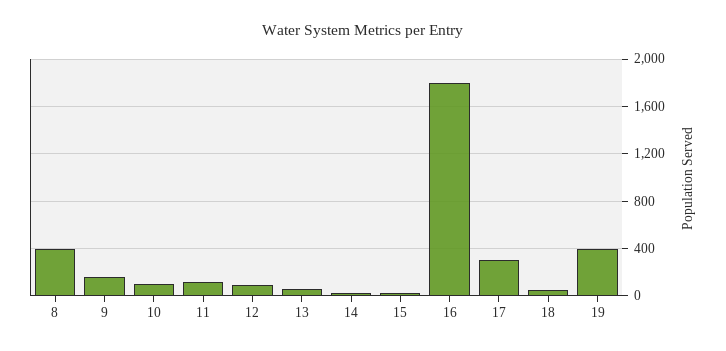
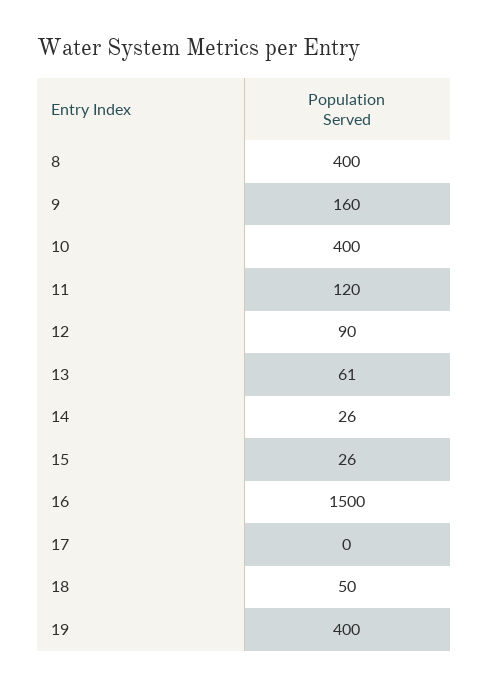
10: 100 -> 400
16: 1800 -> 1500
17: 300 -> 0

